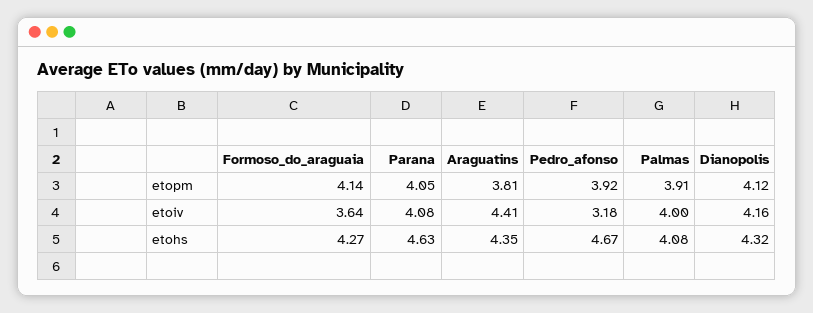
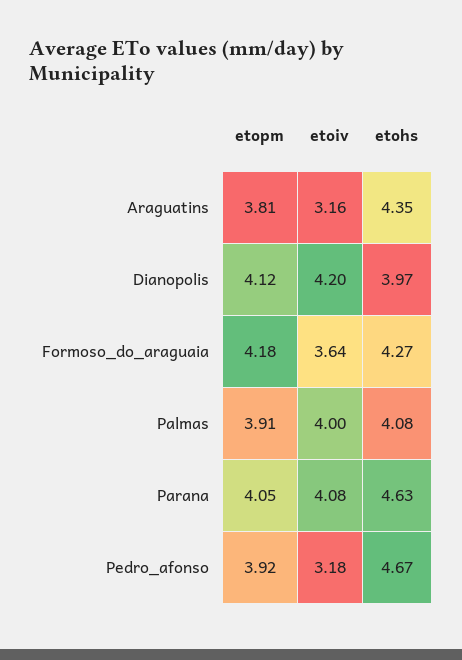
Formoso_do_araguaia, etopm: 4.14 -> 4.18
Araguatins, etoiv: 4.41 -> 3.16
Dianopolis, etoiv: 4.16 -> 4.2
Dianopolis, etohs: 4.32 -> 3.97

